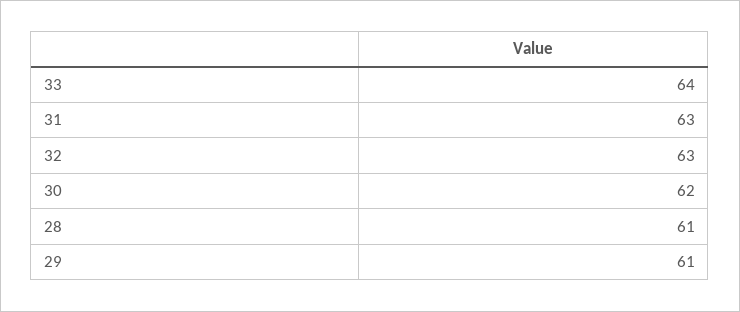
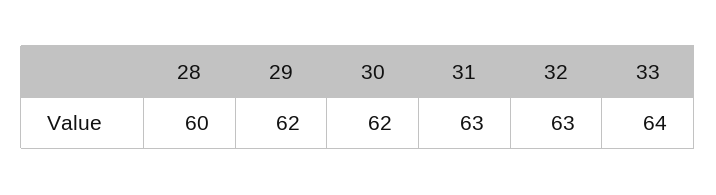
28: 61 -> 60
29: 61 -> 62

